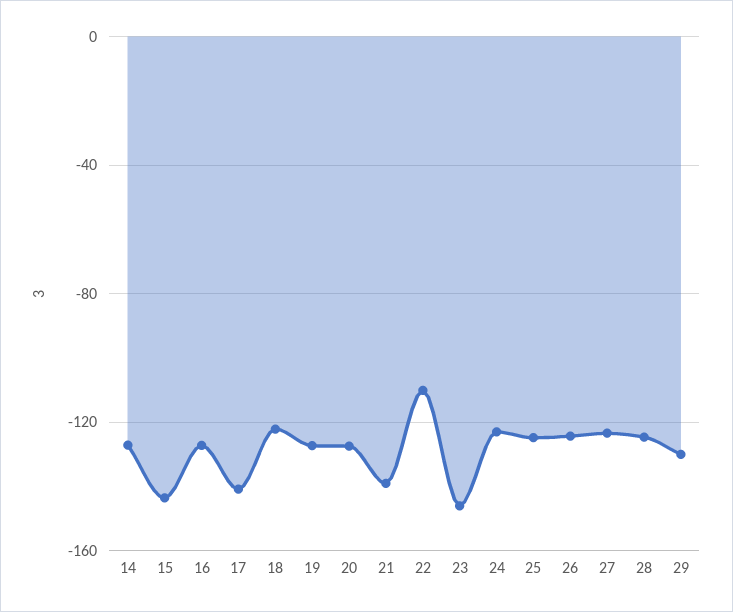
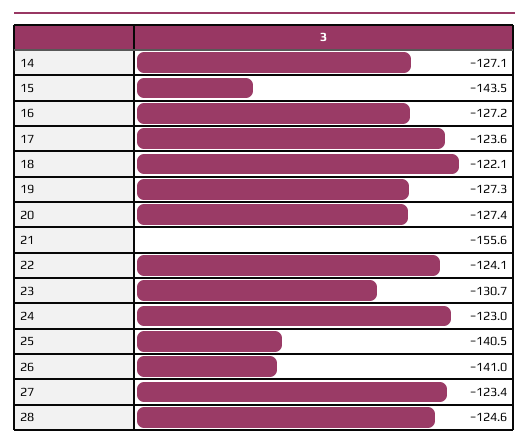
17: -140 -> -123.6
21: -140 -> -155.6
22: -110 -> -124.1
23: -145 -> -130.7
25: -125 -> -140.5
26: -125 -> -141
29: -130 -> none

